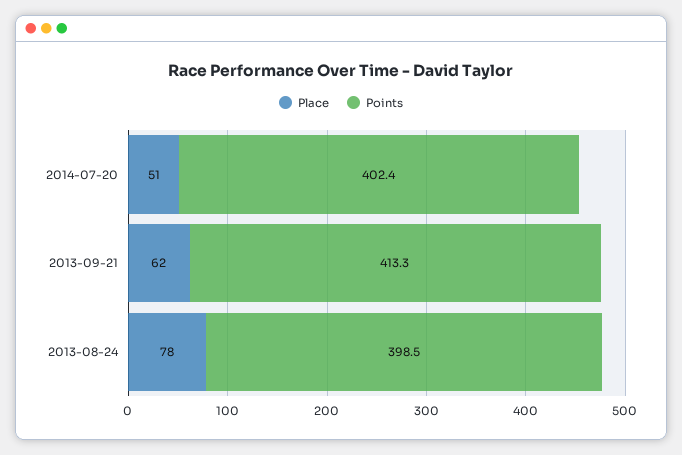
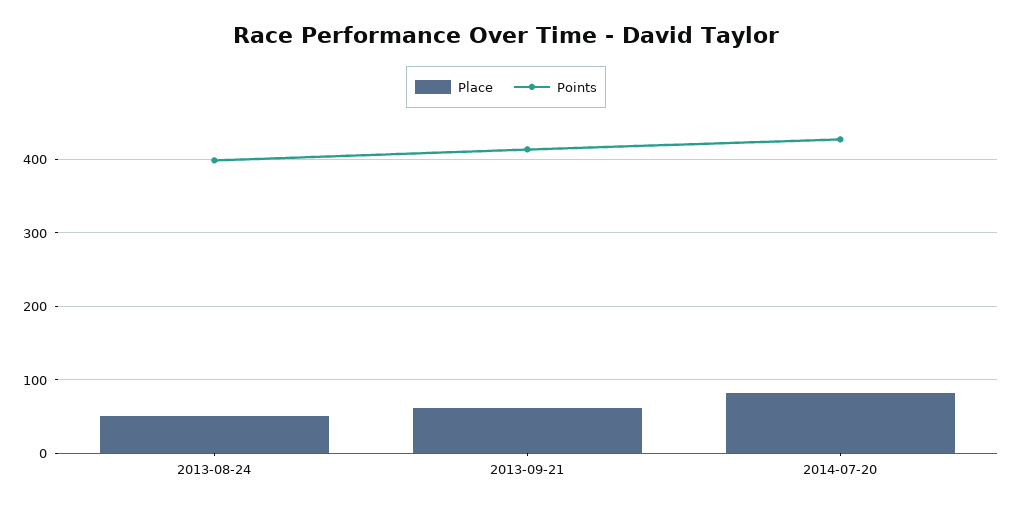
Place, 2014-07-20: 51 -> 80
Points, 2014-07-20: 402.4 -> 430
Place, 2013-08-24: 78 -> 50

